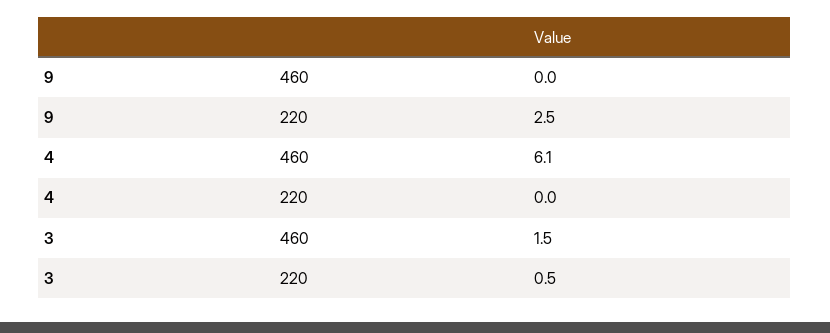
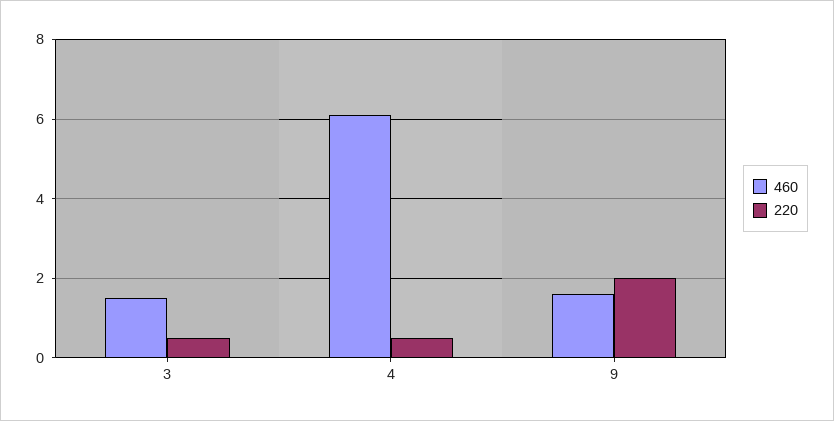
460, 9: 0 -> 1.5
220, 9: 2.5 -> 2
220, 4: 0 -> 0.5

